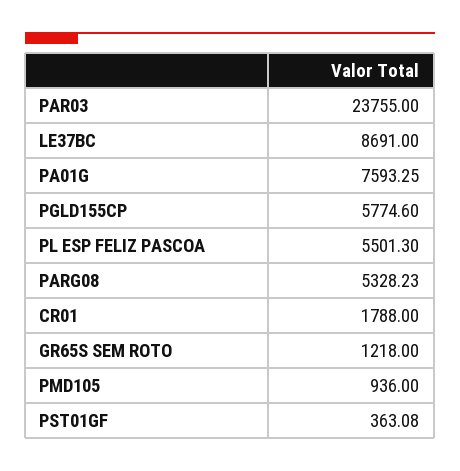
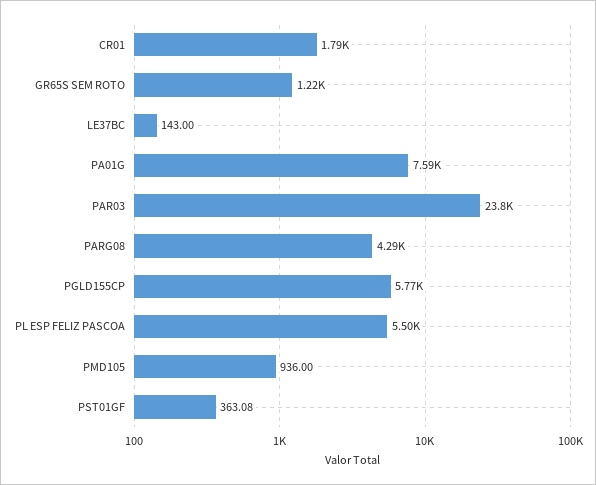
LE37BC: 8691 -> 143
PARG08: 5328.23 -> 4290

